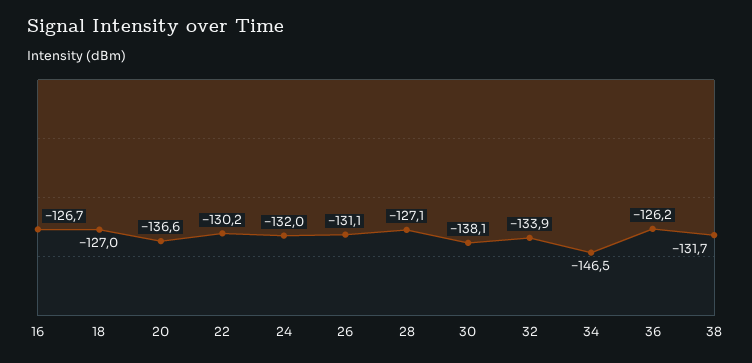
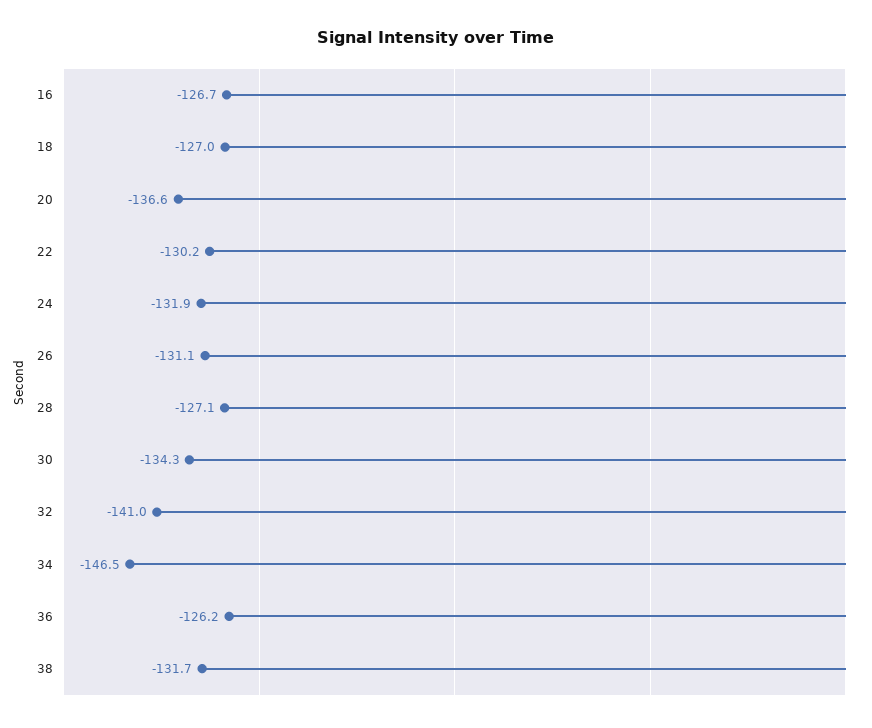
24: -132 -> -131.9
30: -138.1 -> -134.3
32: -133.9 -> -141

